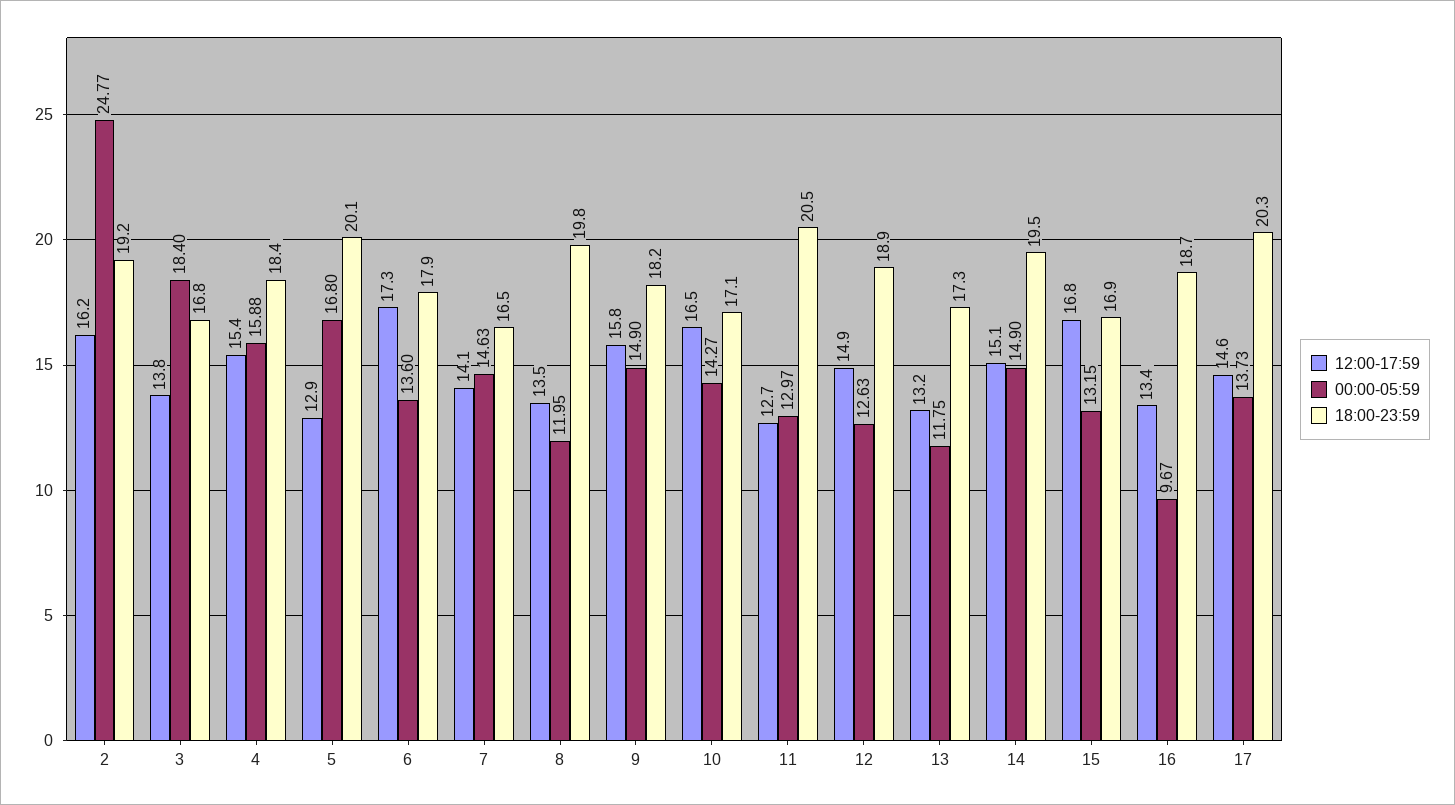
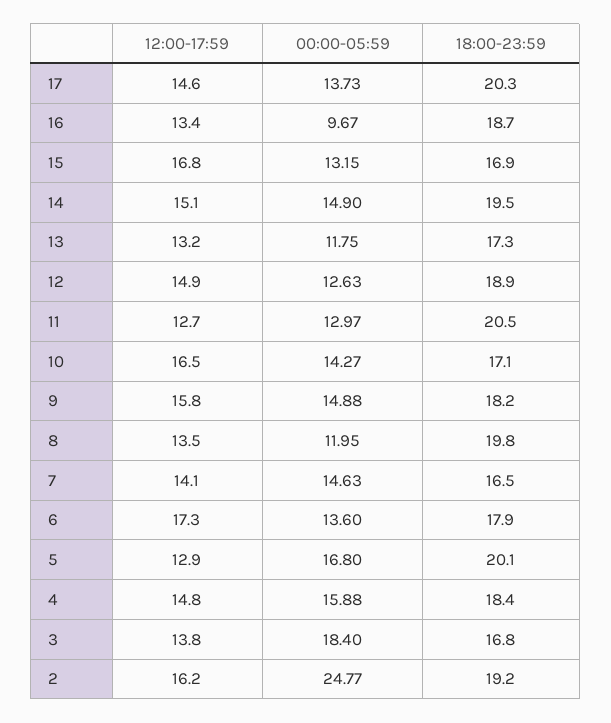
12:00-17:59, 4: 15.4 -> 14.8
00:00-05:59, 9: 14.9 -> 14.88

